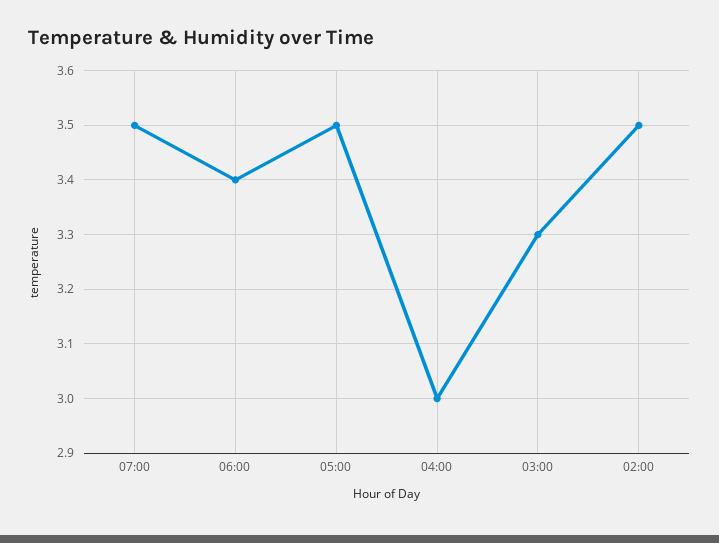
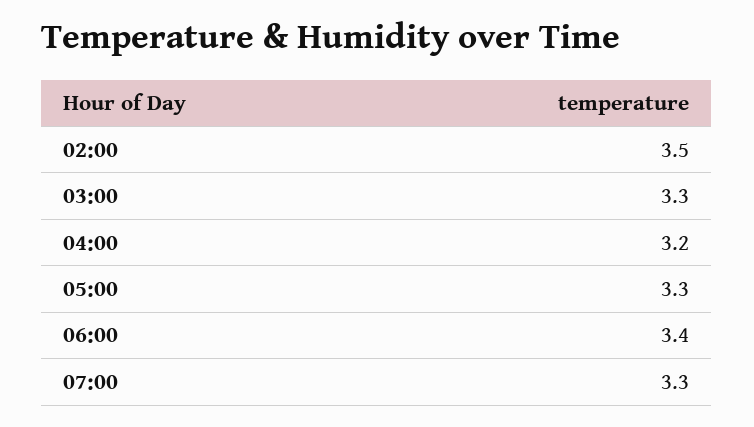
07:00: 3.5 -> 3.3
05:00: 3.5 -> 3.3
04:00: 3 -> 3.2

